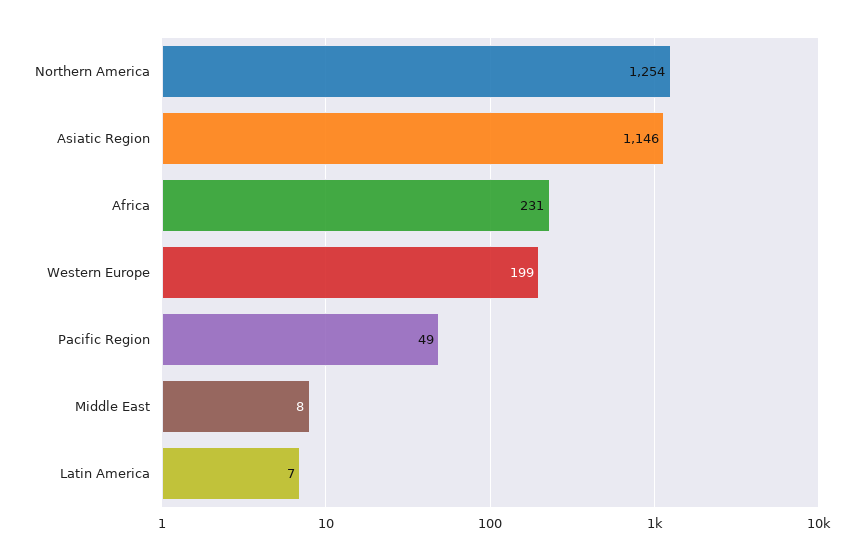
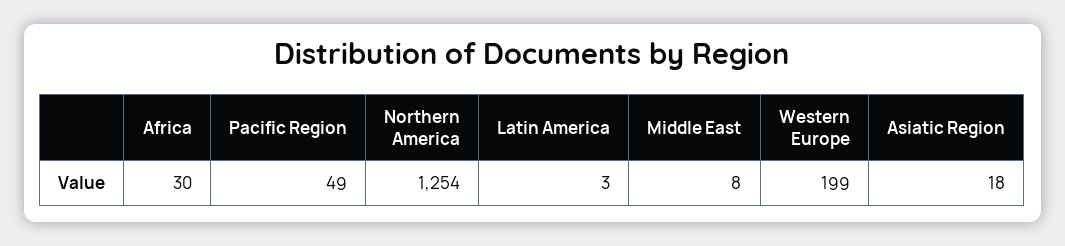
Asiatic Region: 1146 -> 18
Africa: 231 -> 30
Latin America: 7 -> 3

